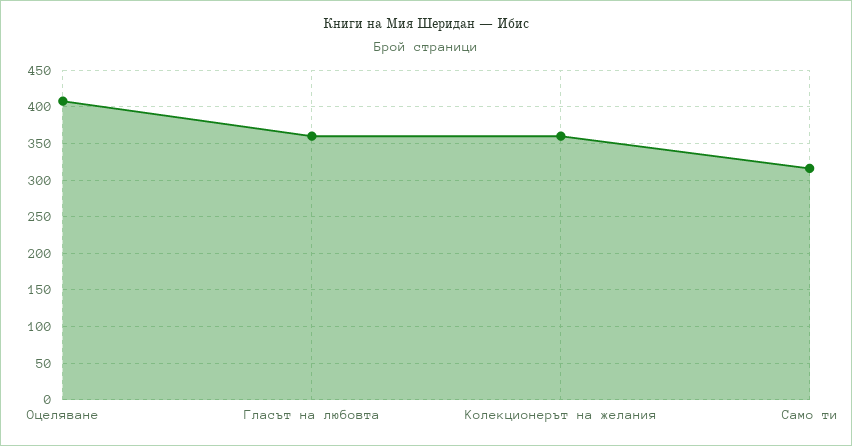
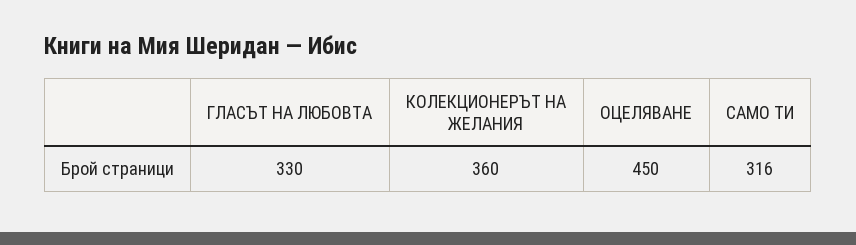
Оцеляване: 410 -> 450
Гласът на любовта: 360 -> 330

